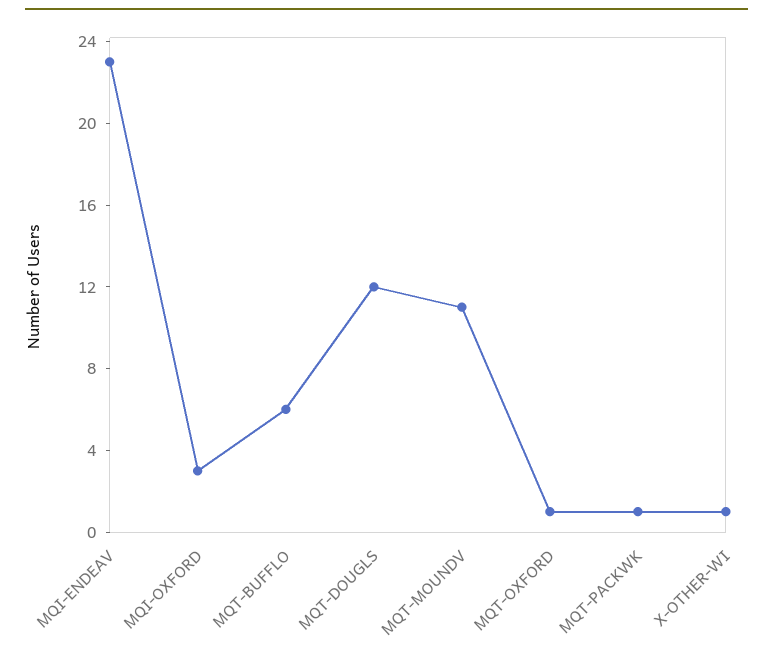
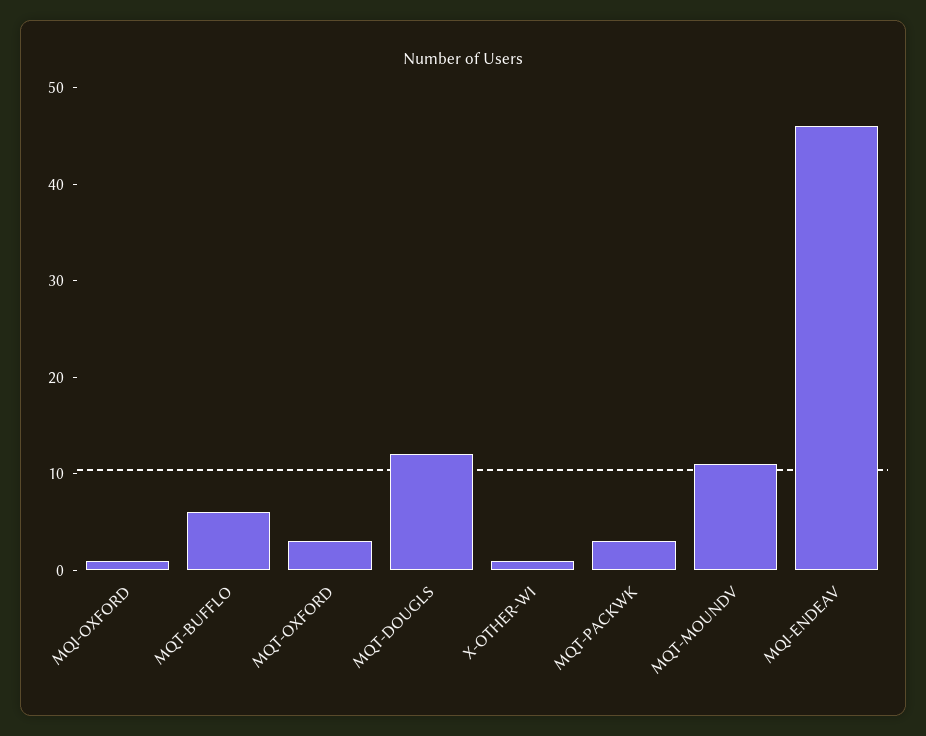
MQI-ENDEAV: 23 -> 46
MQI-OXFORD: 3 -> 1
MQT-OXFORD: 1 -> 3
MQT-PACKWK: 1 -> 3

